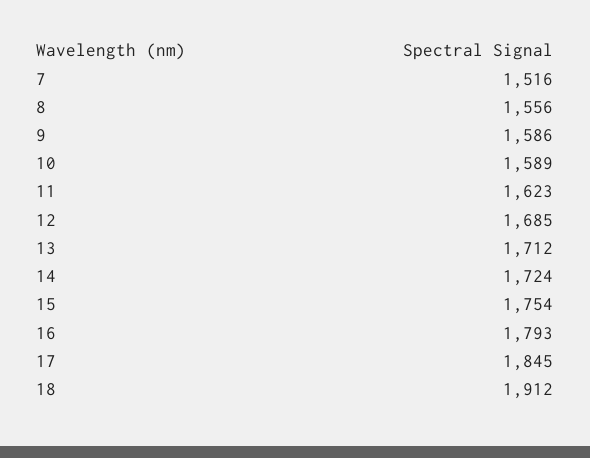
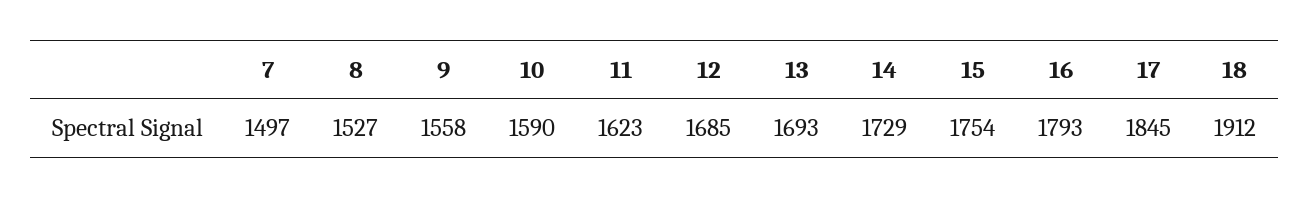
7: 1516 -> 1497
8: 1556 -> 1527
9: 1586 -> 1558
10: 1589 -> 1590
13: 1712 -> 1693
14: 1724 -> 1729

